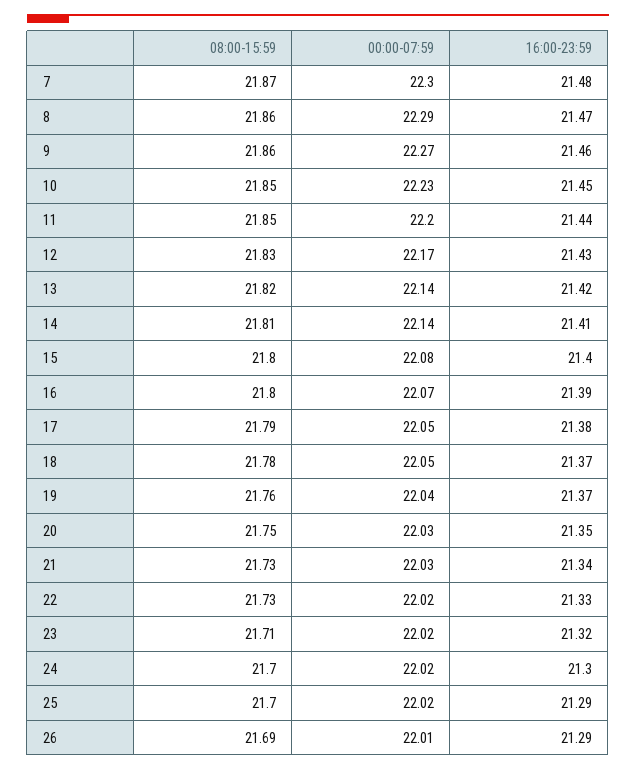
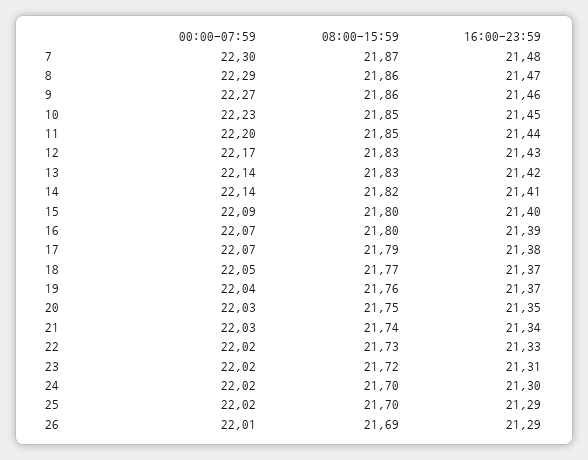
08:00-15:59, 13: 21.82 -> 21.83
08:00-15:59, 14: 21.81 -> 21.82
00:00-07:59, 15: 22.08 -> 22.09
00:00-07:59, 17: 22.05 -> 22.07
08:00-15:59, 18: 21.78 -> 21.77
08:00-15:59, 21: 21.73 -> 21.74
08:00-15:59, 23: 21.71 -> 21.72
16:00-23:59, 23: 21.32 -> 21.31

